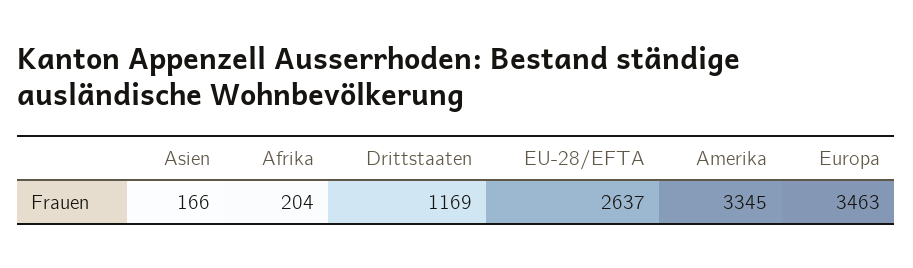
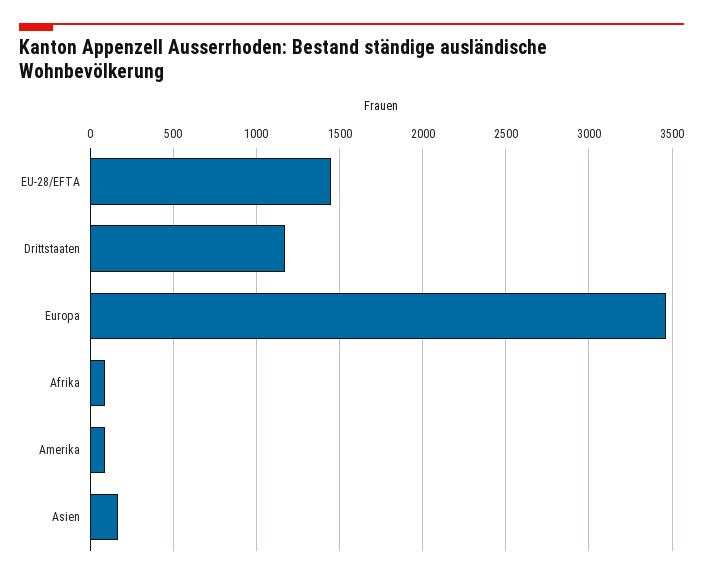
Afrika: 204 -> 100
EU-28/EFTA: 2637 -> 1450
Amerika: 3345 -> 100

